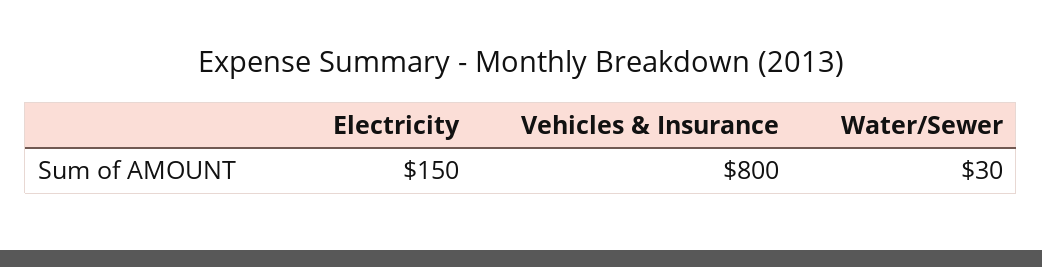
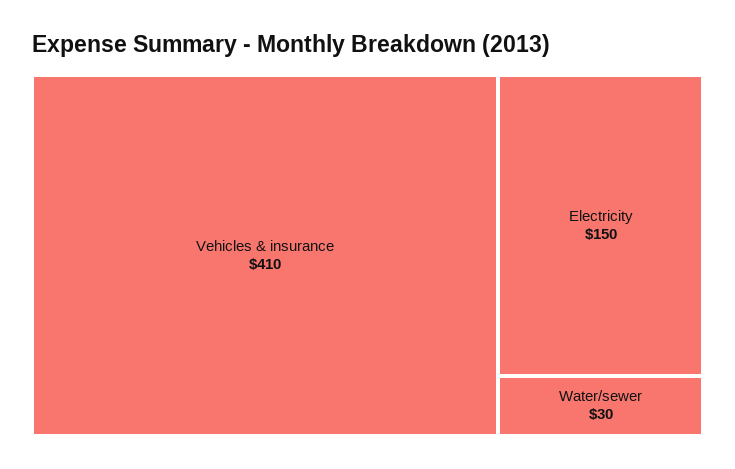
Vehicles & Insurance: 800 -> 410

